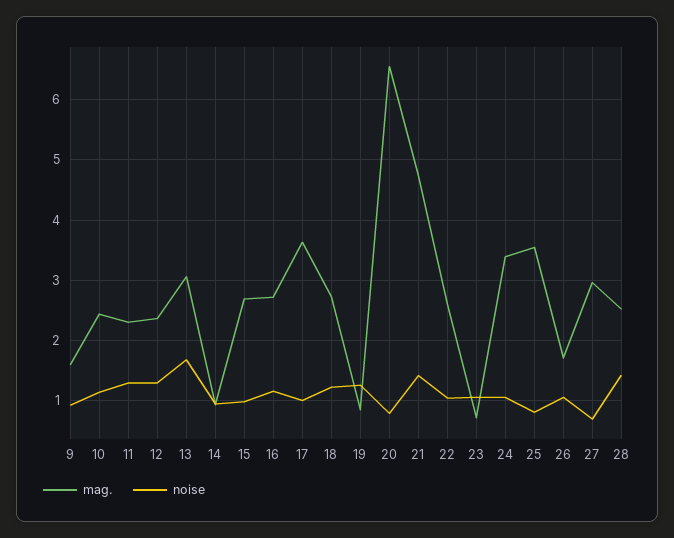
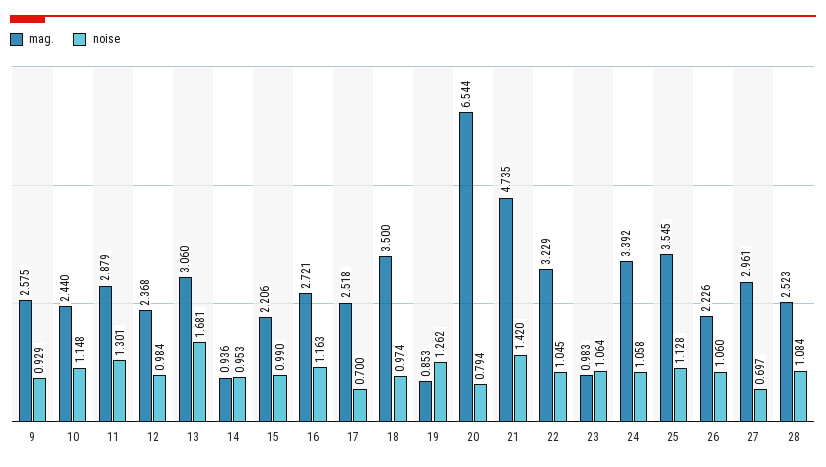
mag., 9: 1.6 -> 2.575
mag., 11: 2.3 -> 2.879
noise, 12: 1.3 -> 0.984
mag., 15: 2.7 -> 2.206
mag., 17: 3.6 -> 2.518
noise, 17: 1 -> 0.7
mag., 18: 2.7 -> 3.5
noise, 18: 1.2 -> 0.974
mag., 22: 2.6 -> 3.229
mag., 23: 0.7 -> 0.983
noise, 25: 0.8 -> 1.128
mag., 26: 1.7 -> 2.226
noise, 28: 1.4 -> 1.084

